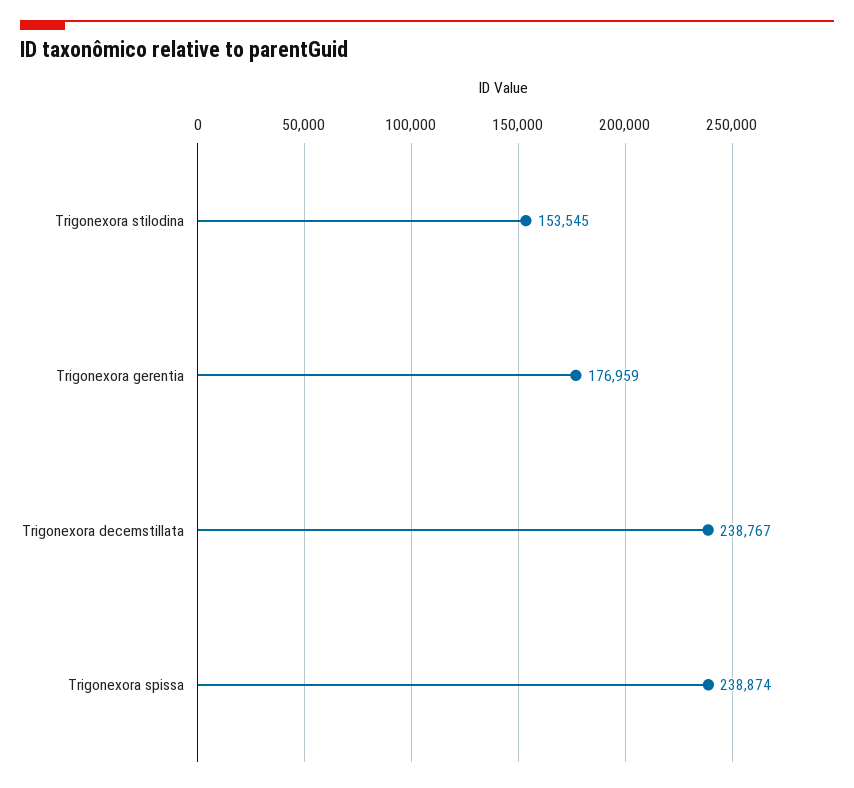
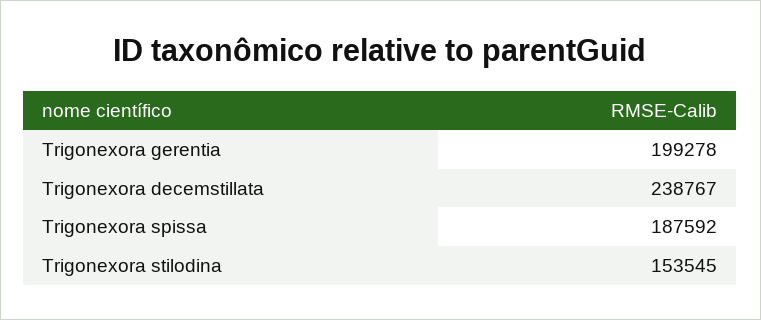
Trigonexora gerentia: 176959 -> 199278
Trigonexora spissa: 238874 -> 187592

